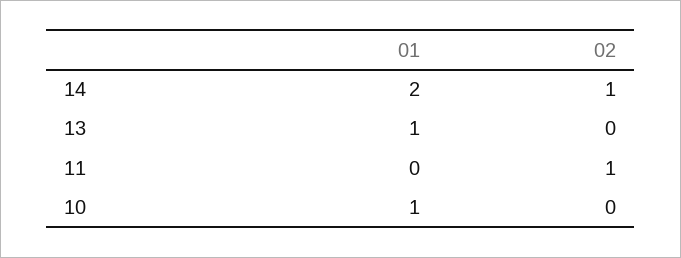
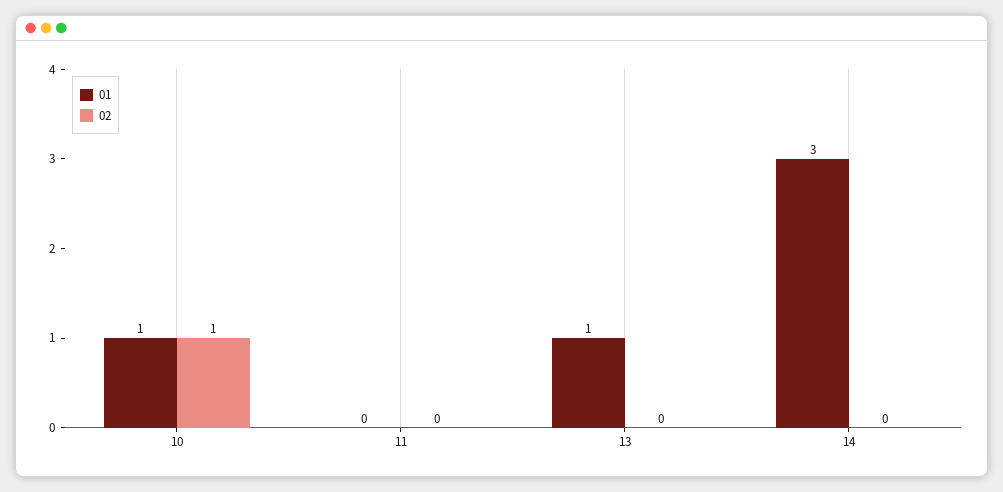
01, 14: 2 -> 3
02, 14: 1 -> 0
02, 11: 1 -> 0
02, 10: 0 -> 1

